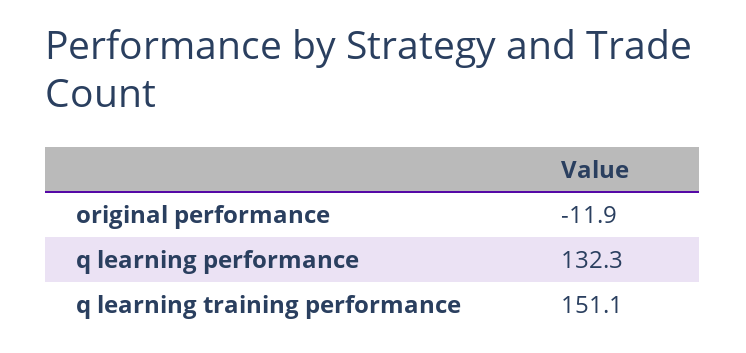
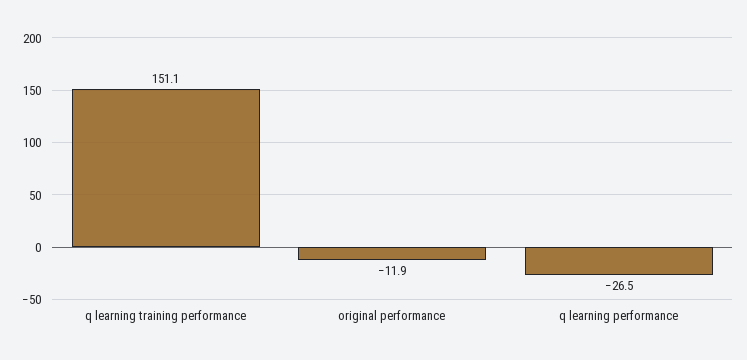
q learning performance: 132.3 -> -26.5

